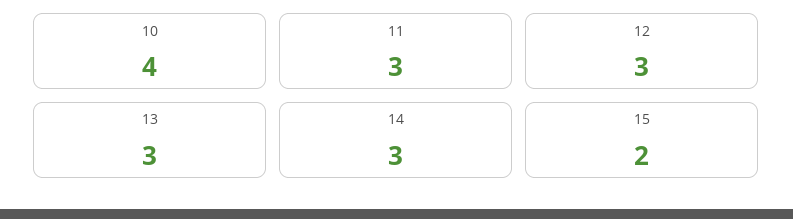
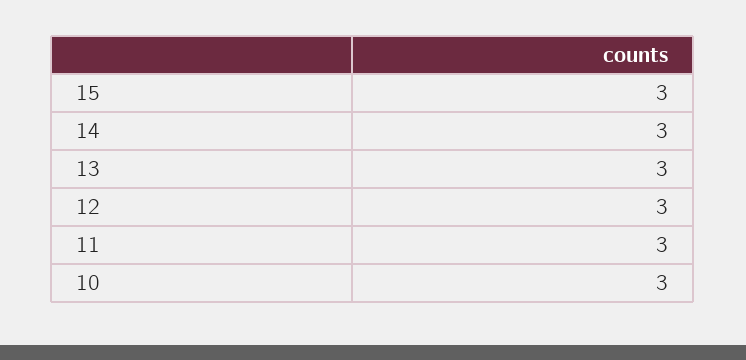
10: 4 -> 3
15: 2 -> 3

